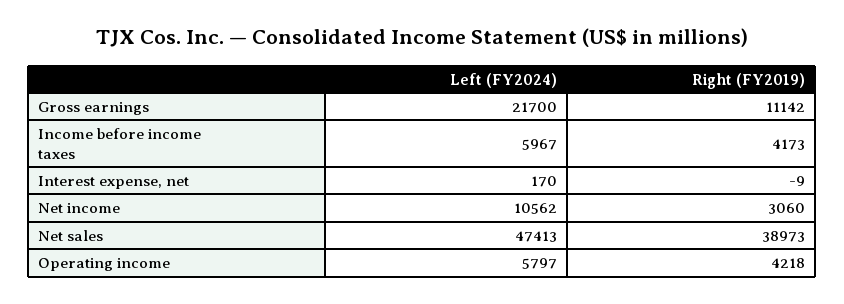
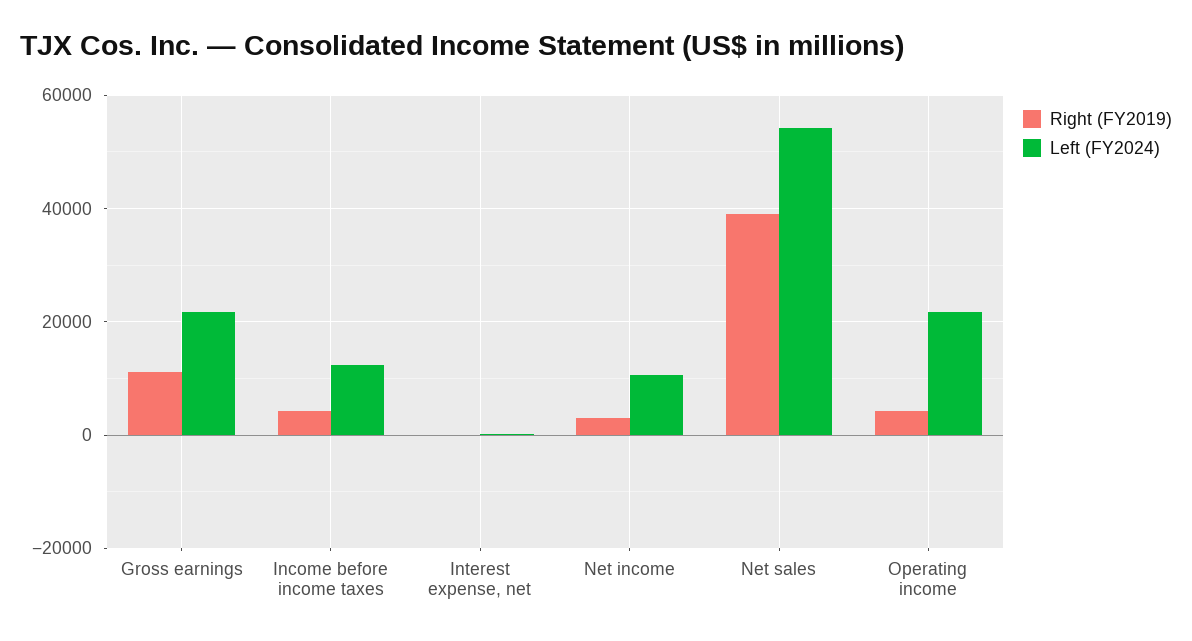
Left (FY2024), Income before income taxes: 5967 -> 12000
Left (FY2024), Net sales: 47413 -> 54000
Left (FY2024), Operating income: 5797 -> 22000

